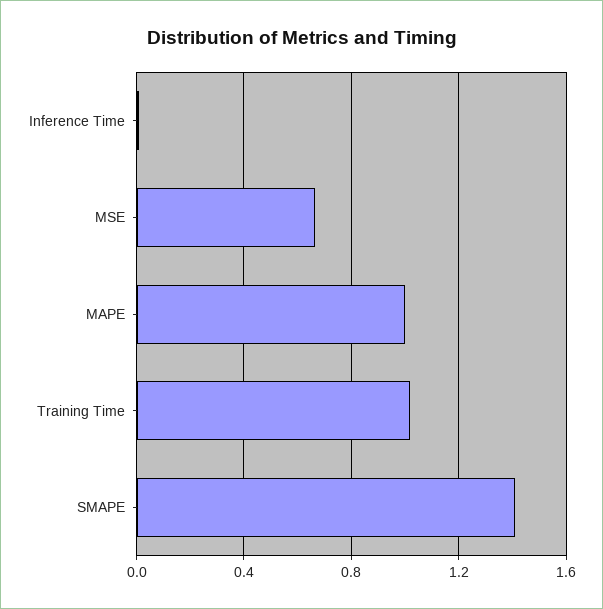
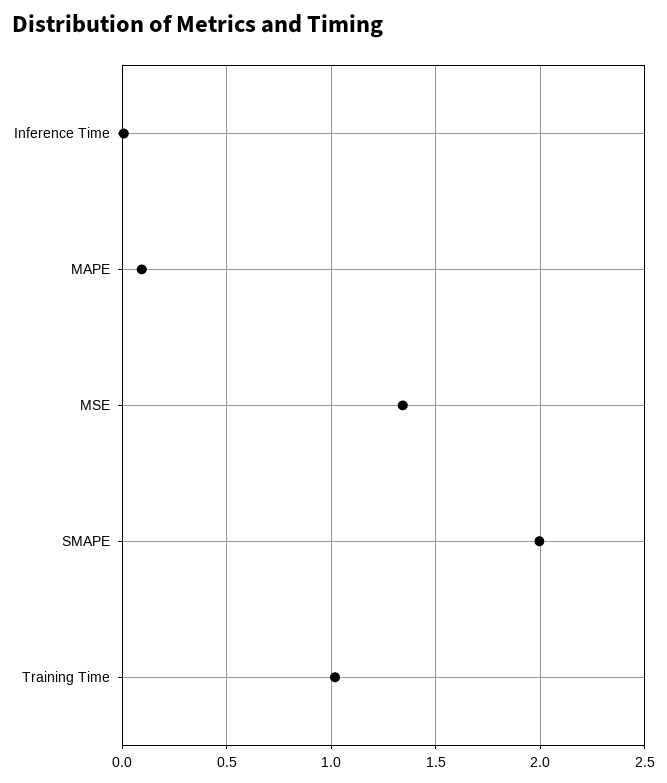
MSE: 0.65 -> 1.35
MAPE: 1 -> 0.1
SMAPE: 1.4 -> 2

